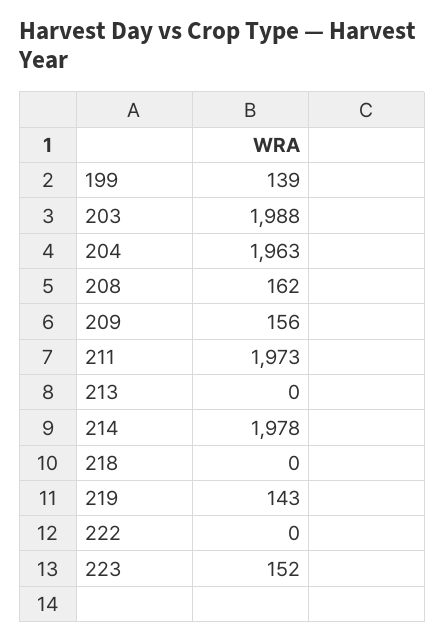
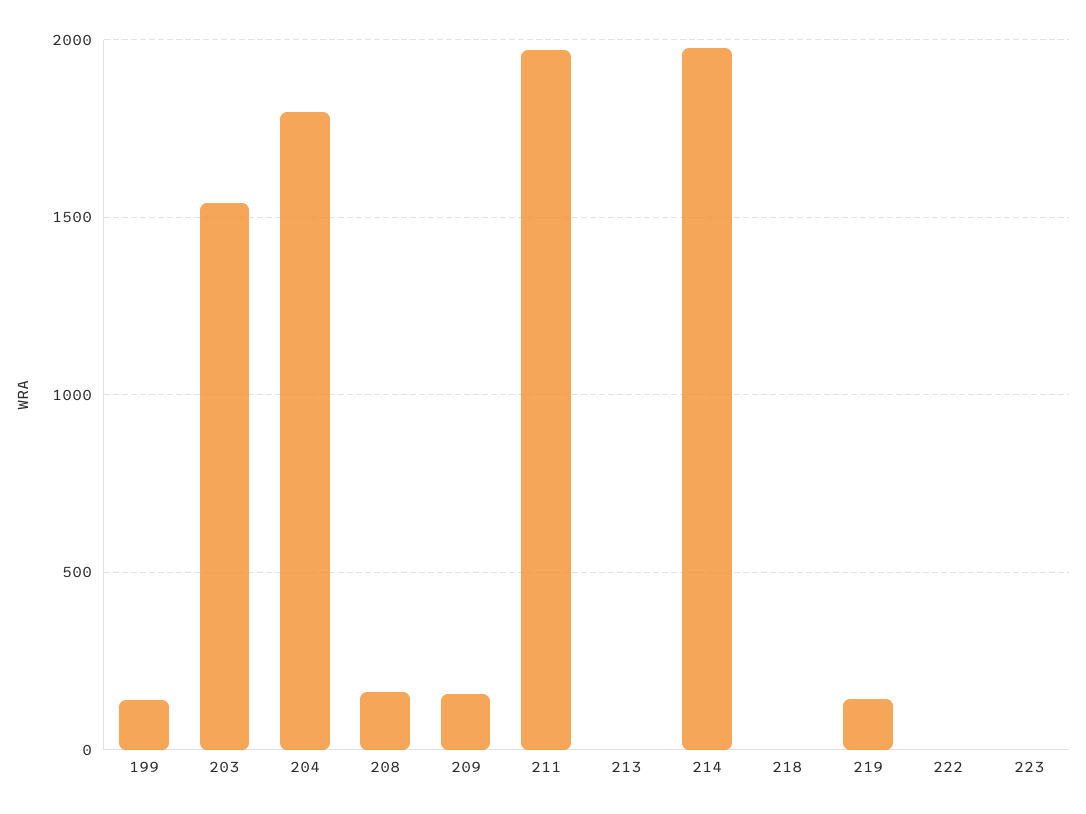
203: 1988 -> 1550
204: 1963 -> 1800
223: 152 -> 0

